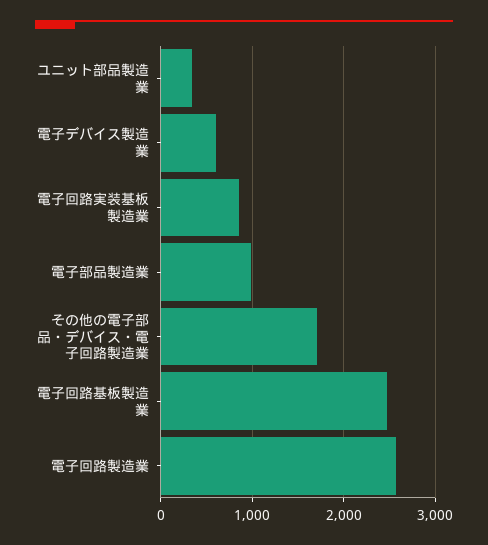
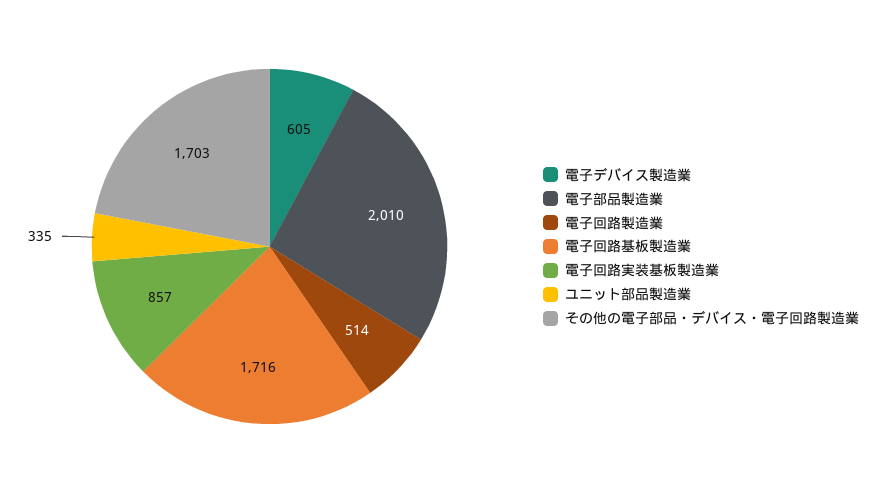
電子部品製造業: 1000 -> 2010
電子回路基板製造業: 2500 -> 1716
電子回路製造業: 2600 -> 514

